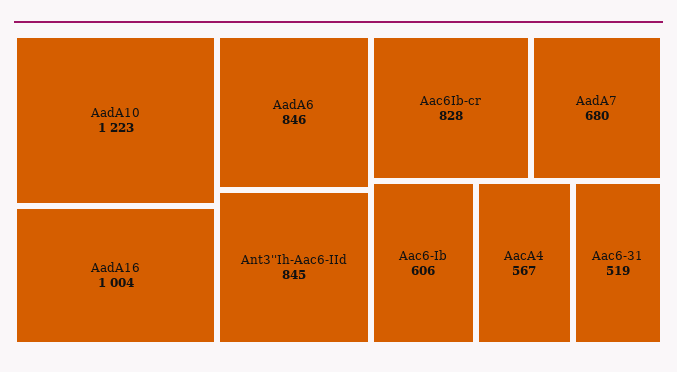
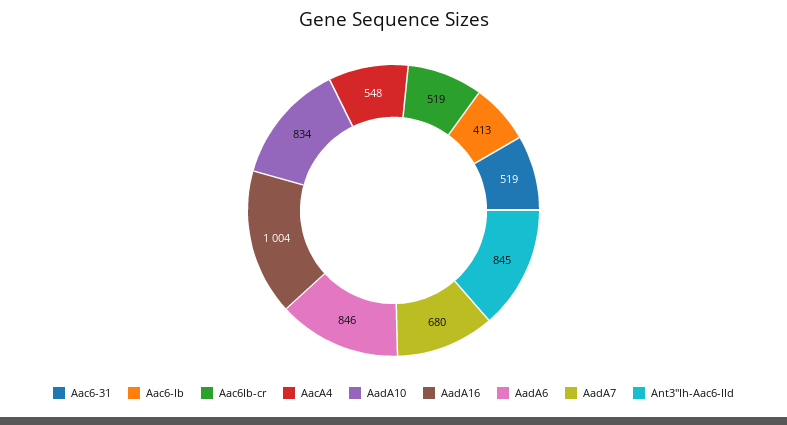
AadA10: 1223 -> 834
Aac6Ib-cr: 828 -> 519
Aac6-Ib: 606 -> 413
AacA4: 567 -> 548

